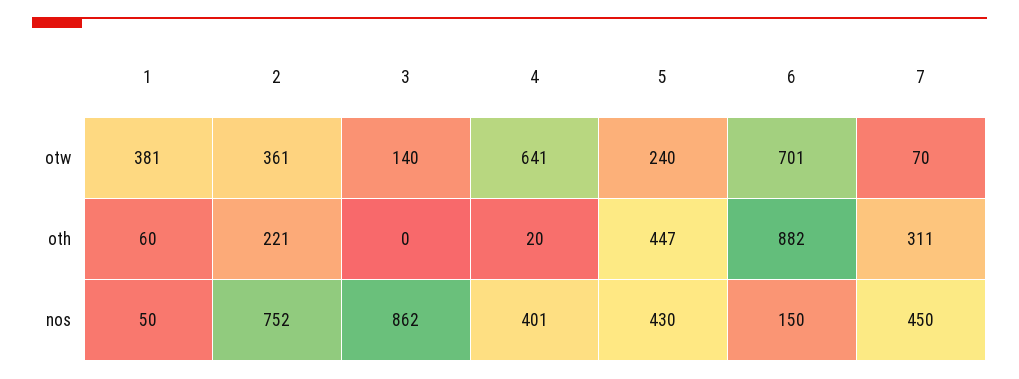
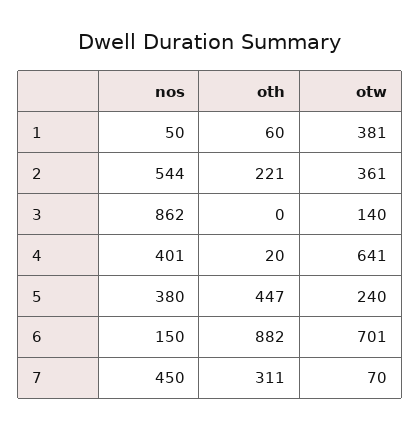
2, nos: 752 -> 544
5, nos: 430 -> 380

